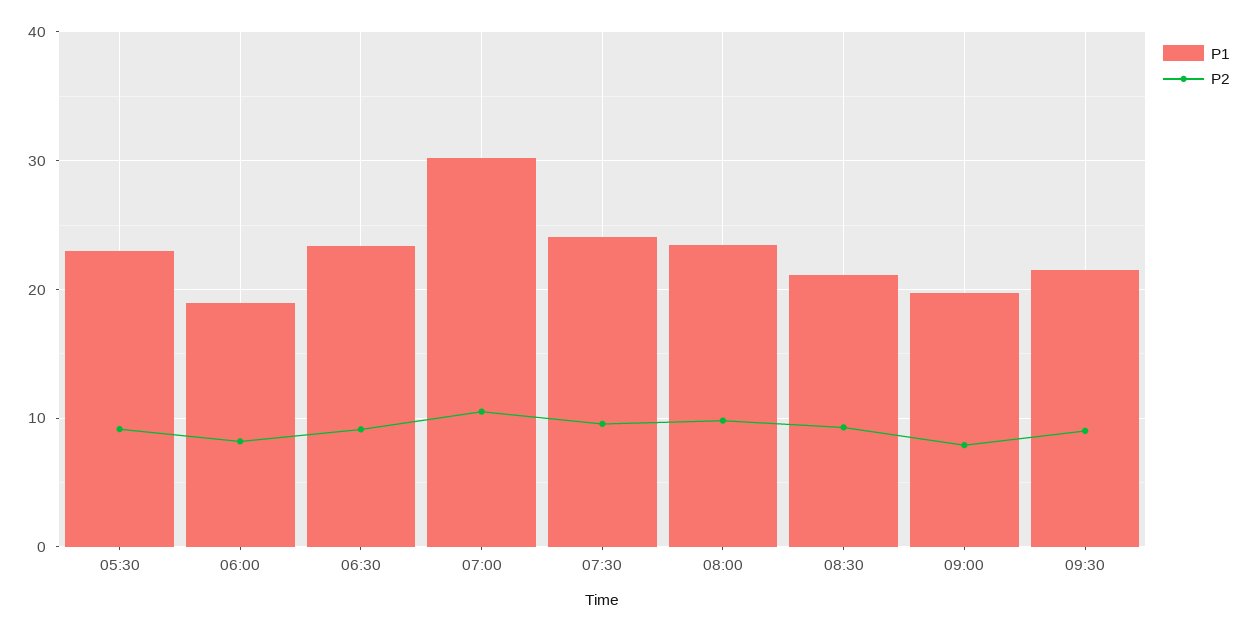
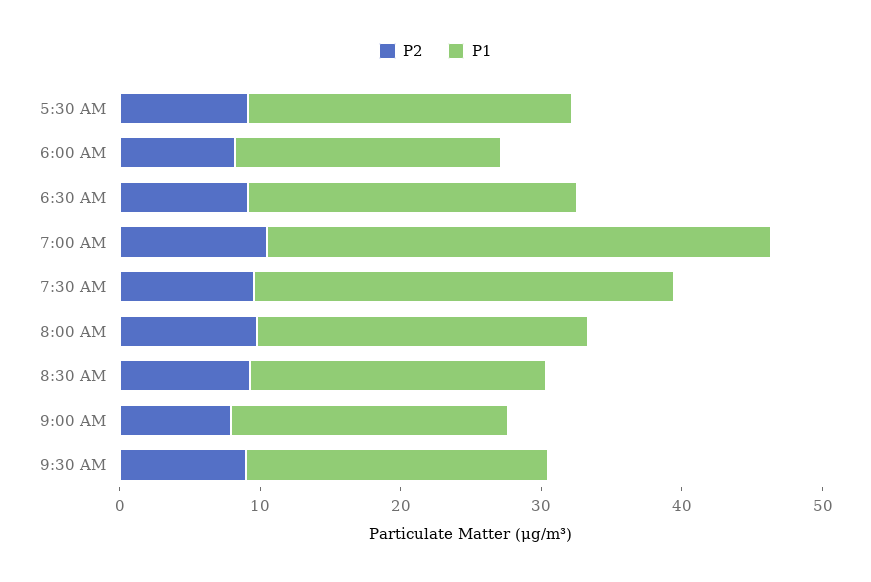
P1, 07:00: 30 -> 36
P1, 07:30: 24 -> 30

